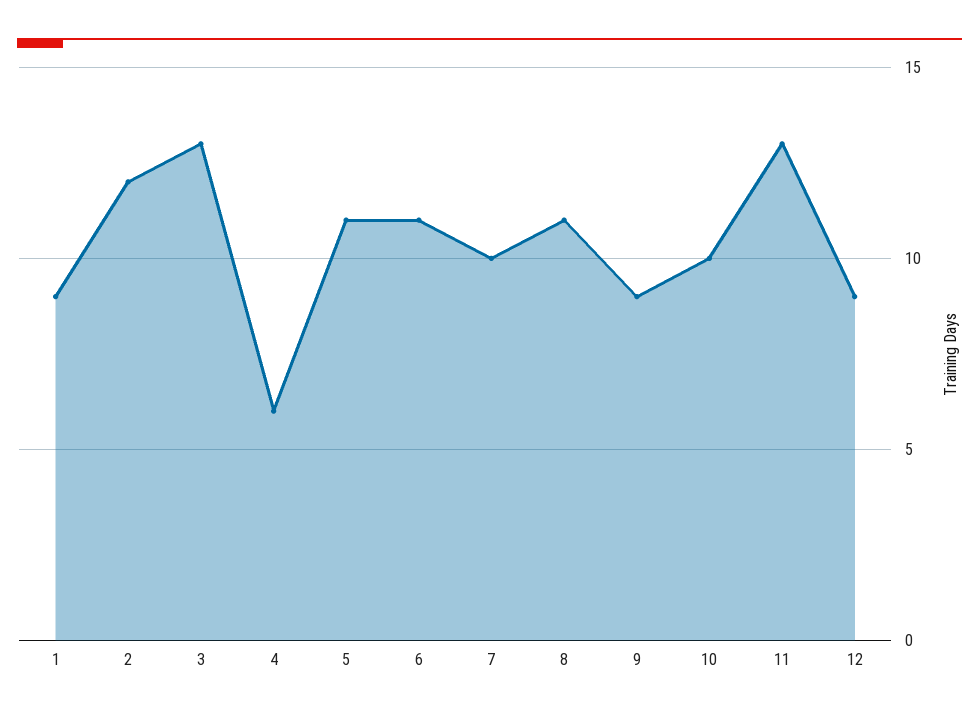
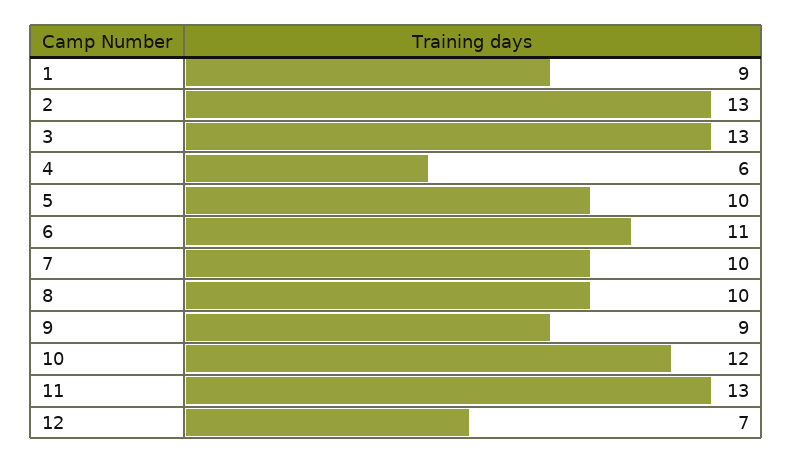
2: 12 -> 13
5: 11 -> 10
8: 11 -> 10
10: 10 -> 12
12: 9 -> 7

